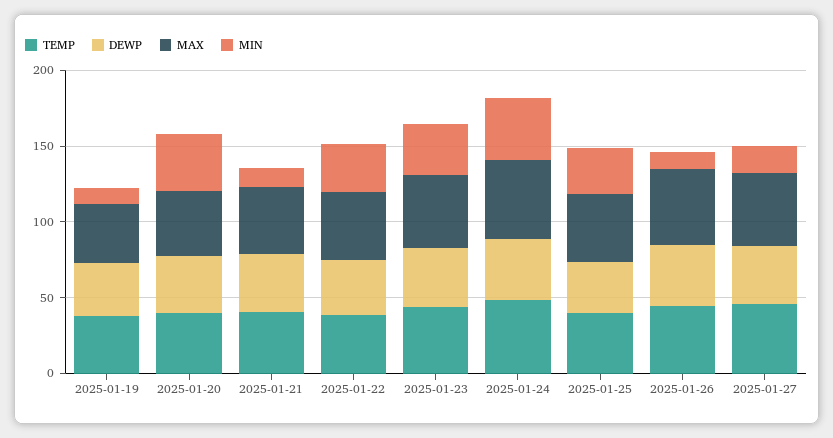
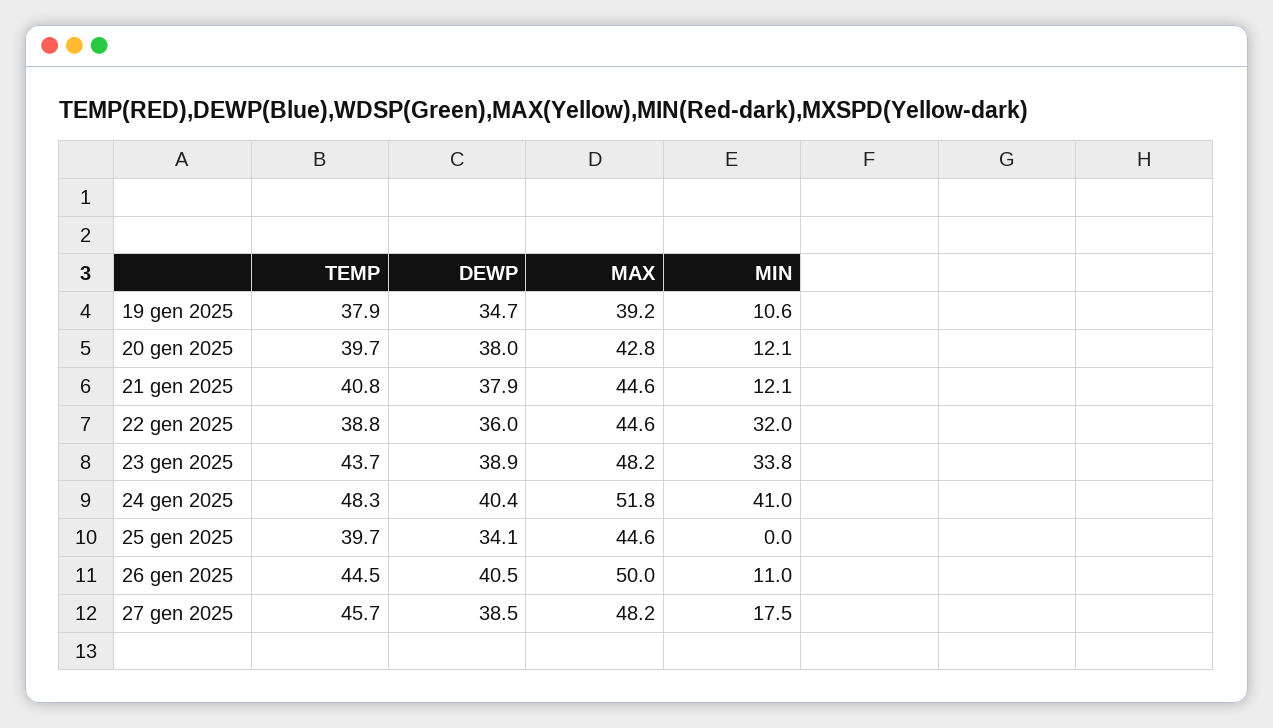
MIN, 2025-01-20: 40 -> 12.1
MIN, 2025-01-25: 30 -> 0

